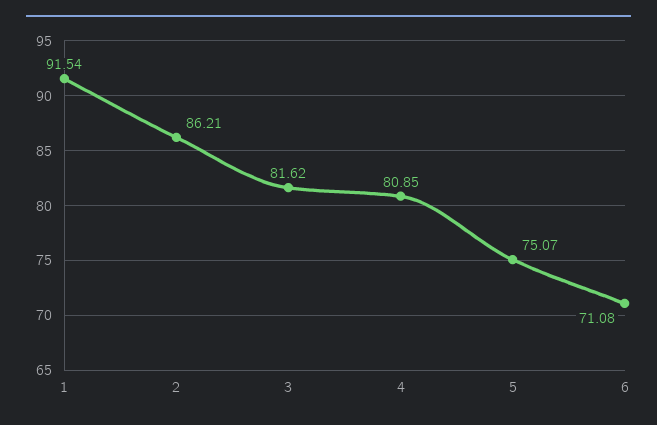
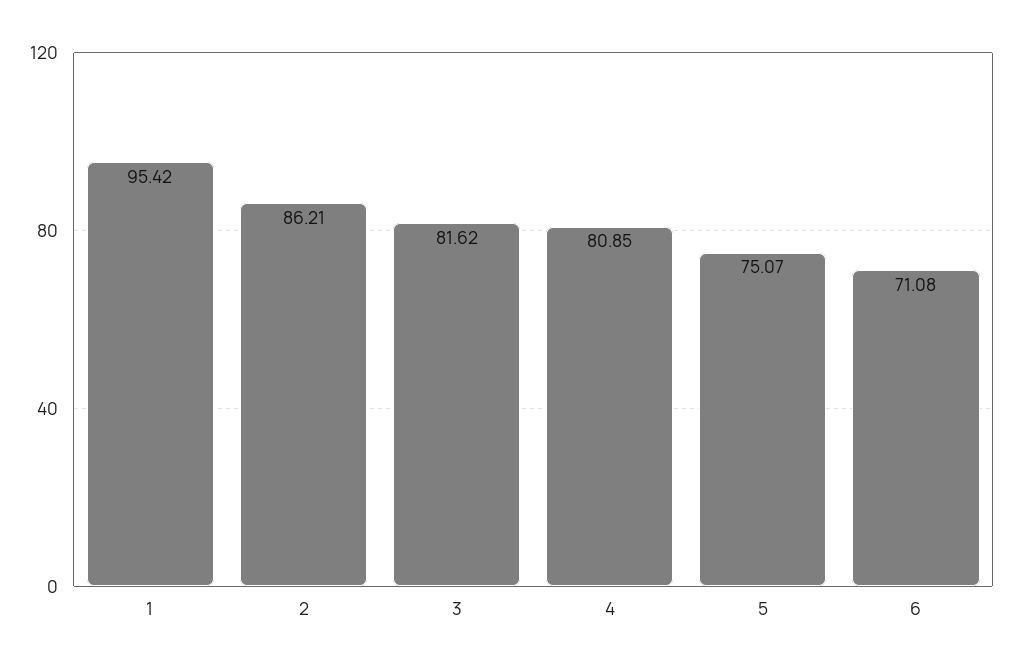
1: 91.54 -> 95.42

